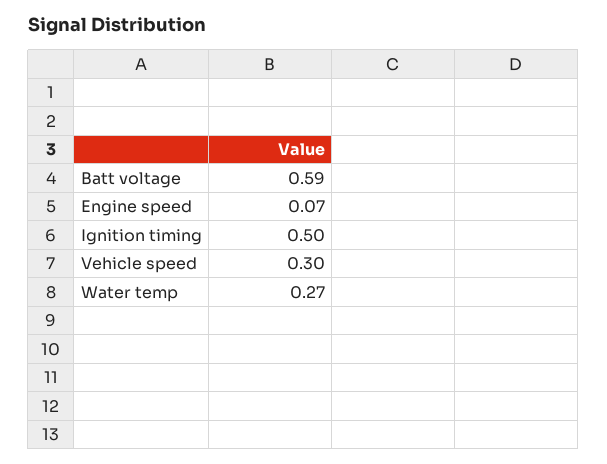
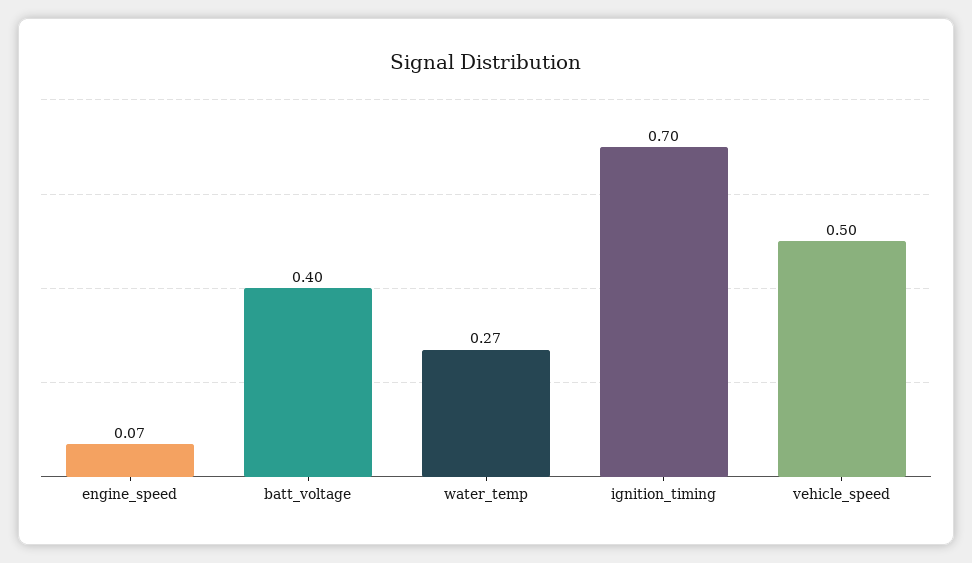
Batt voltage: 0.59 -> 0.4
Ignition timing: 0.5 -> 0.7
Vehicle speed: 0.3 -> 0.5

